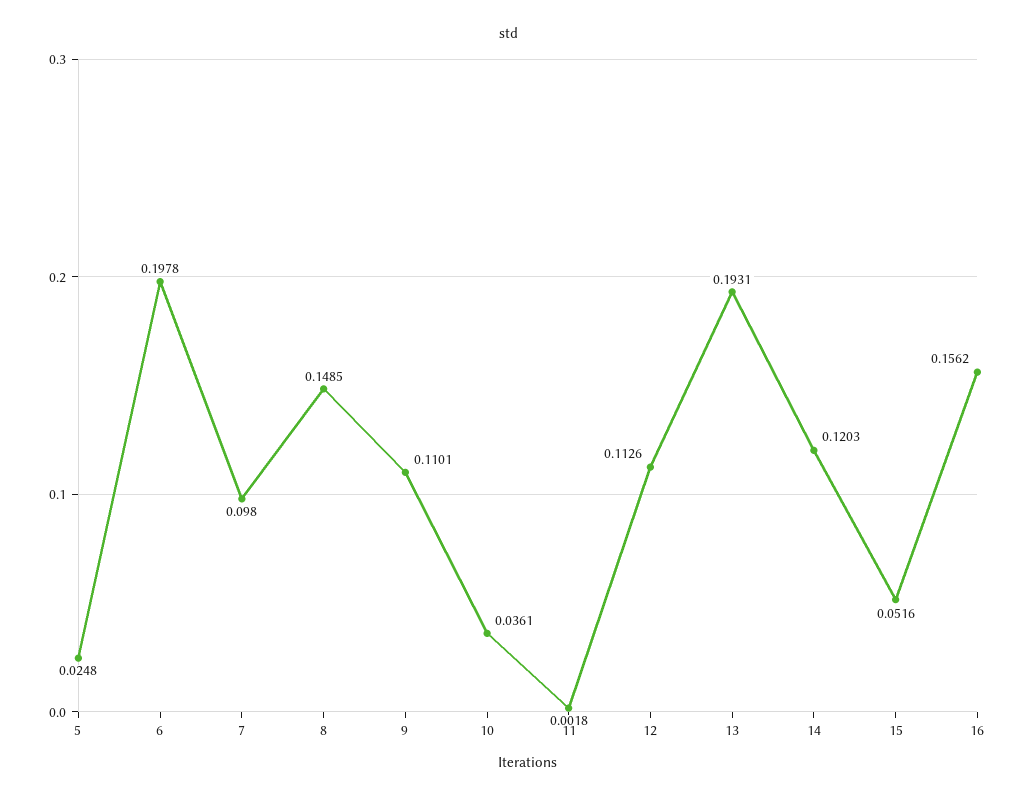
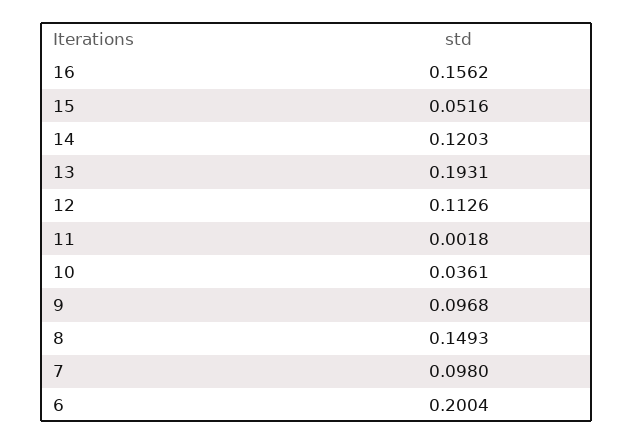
5: 0.0248 -> none
6: 0.1978 -> 0.2004
8: 0.1485 -> 0.1493
9: 0.1101 -> 0.0968

